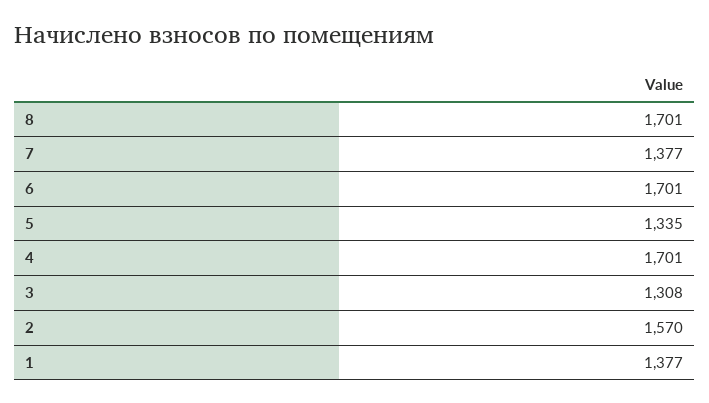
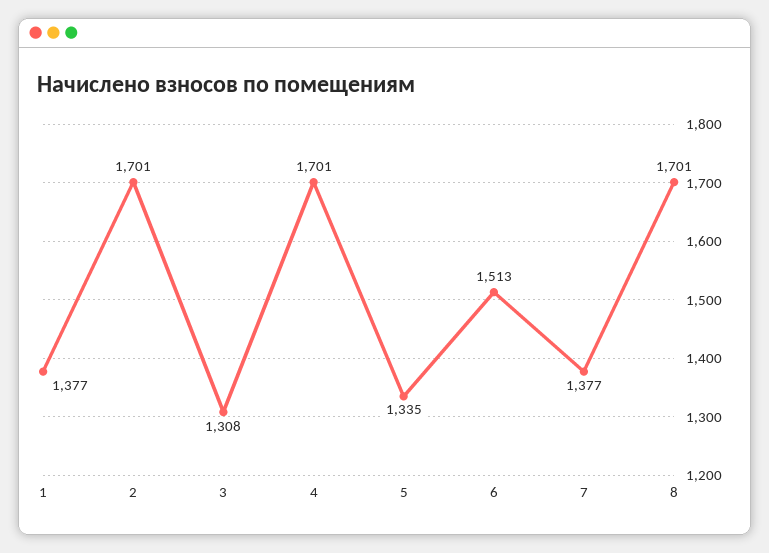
6: 1701 -> 1513
2: 1570 -> 1701

